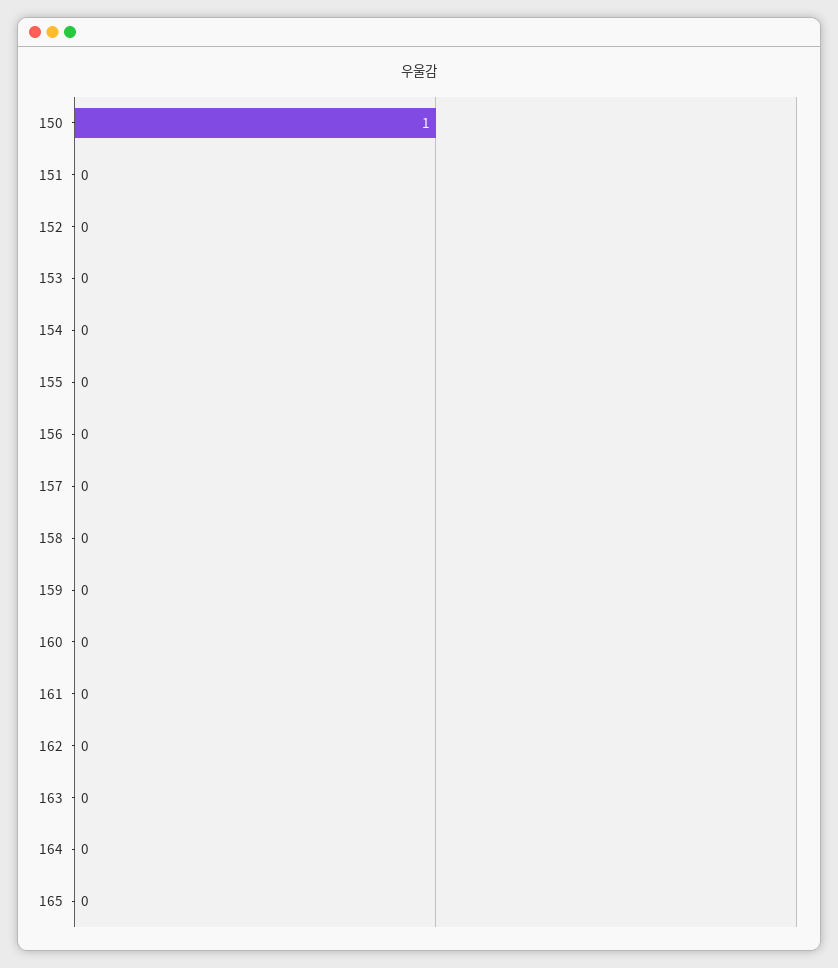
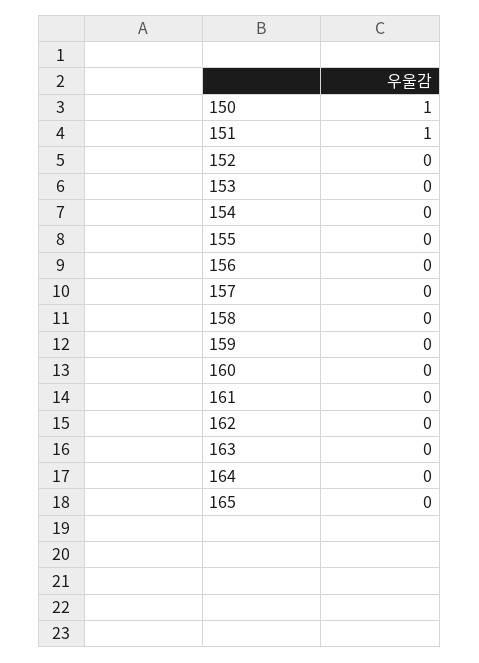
151: 0 -> 1

